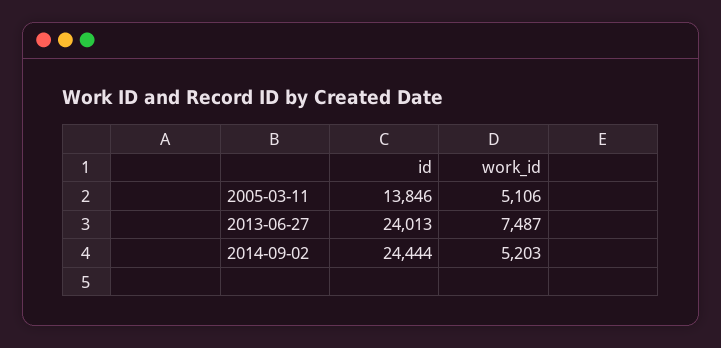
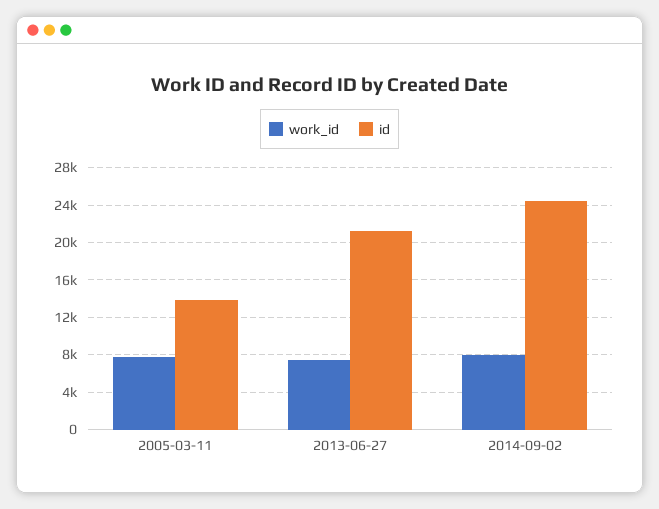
work_id, 2005-03-11: 5106 -> 8000
id, 2013-06-27: 24013 -> 21000
work_id, 2014-09-02: 5203 -> 8000

